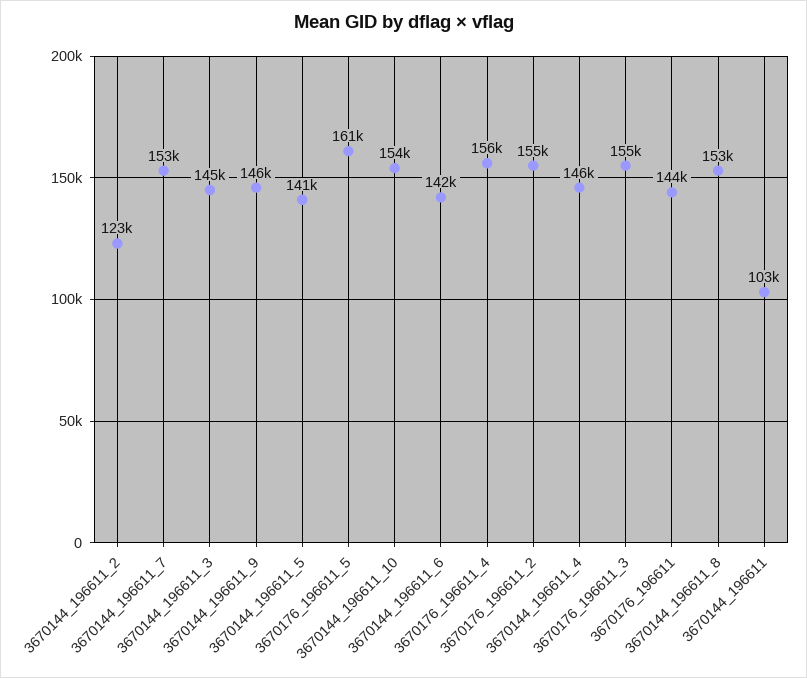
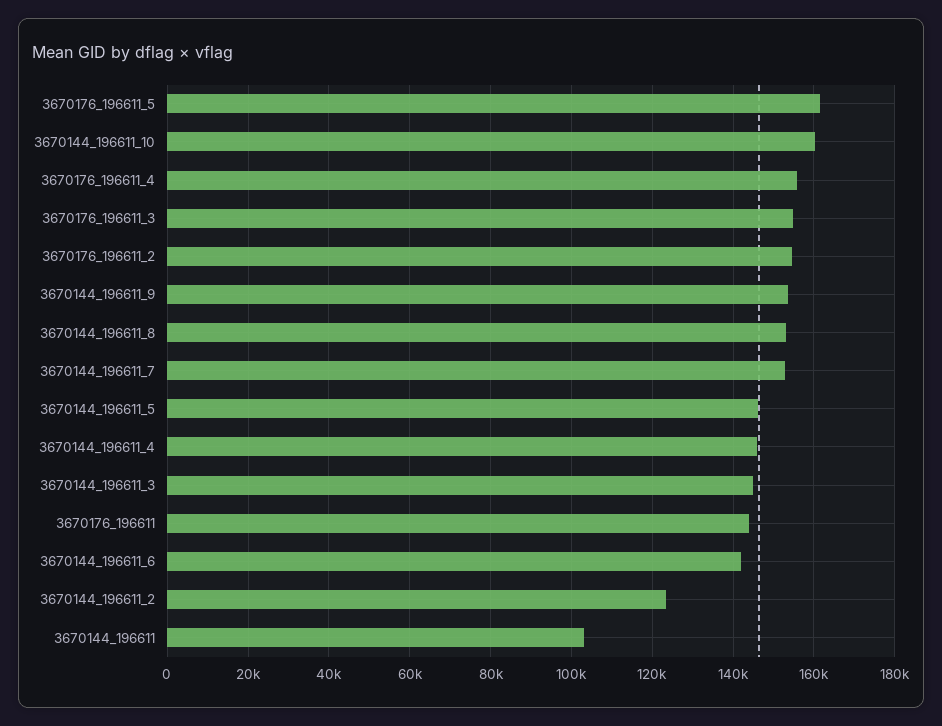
3670144_196611_9: 146000 -> 154000
3670144_196611_5: 141000 -> 146000
3670144_196611_10: 154000 -> 160000

